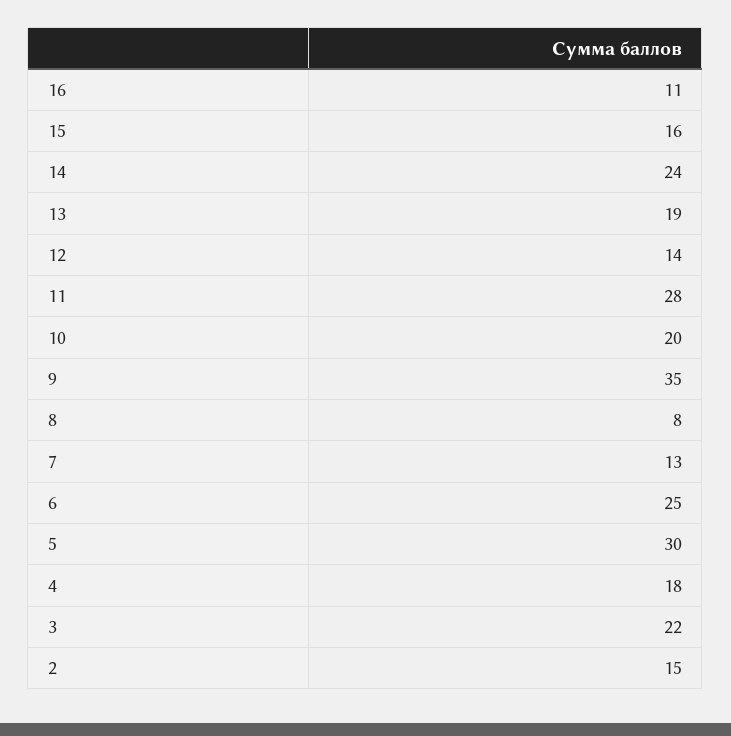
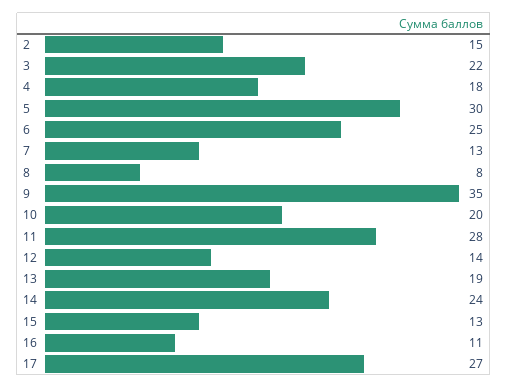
15: 16 -> 13
17: none -> 27

